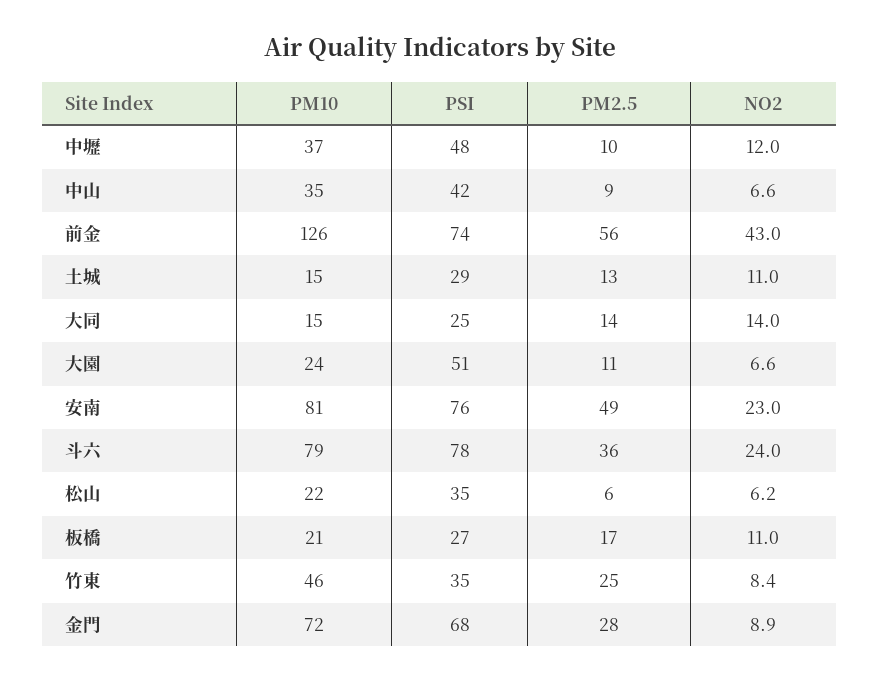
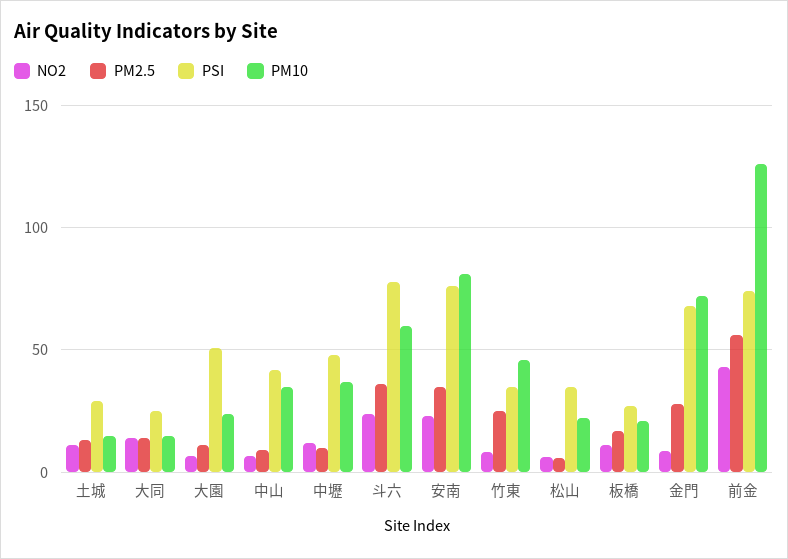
PM2.5, 安南: 49 -> 35
PM10, 斗六: 79 -> 60

